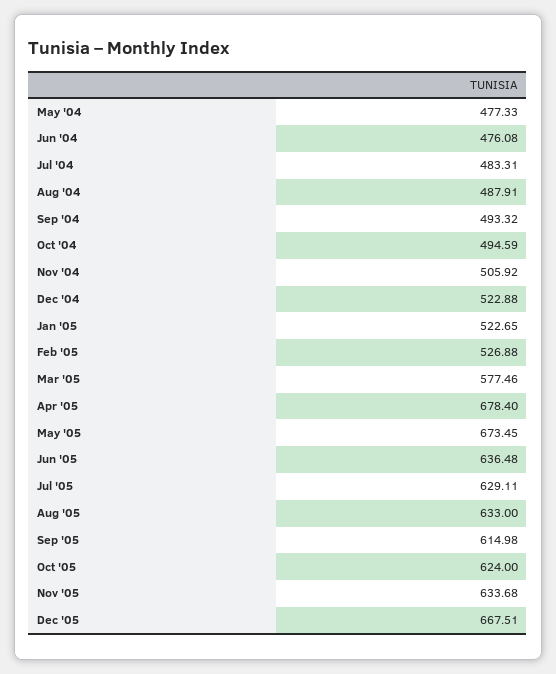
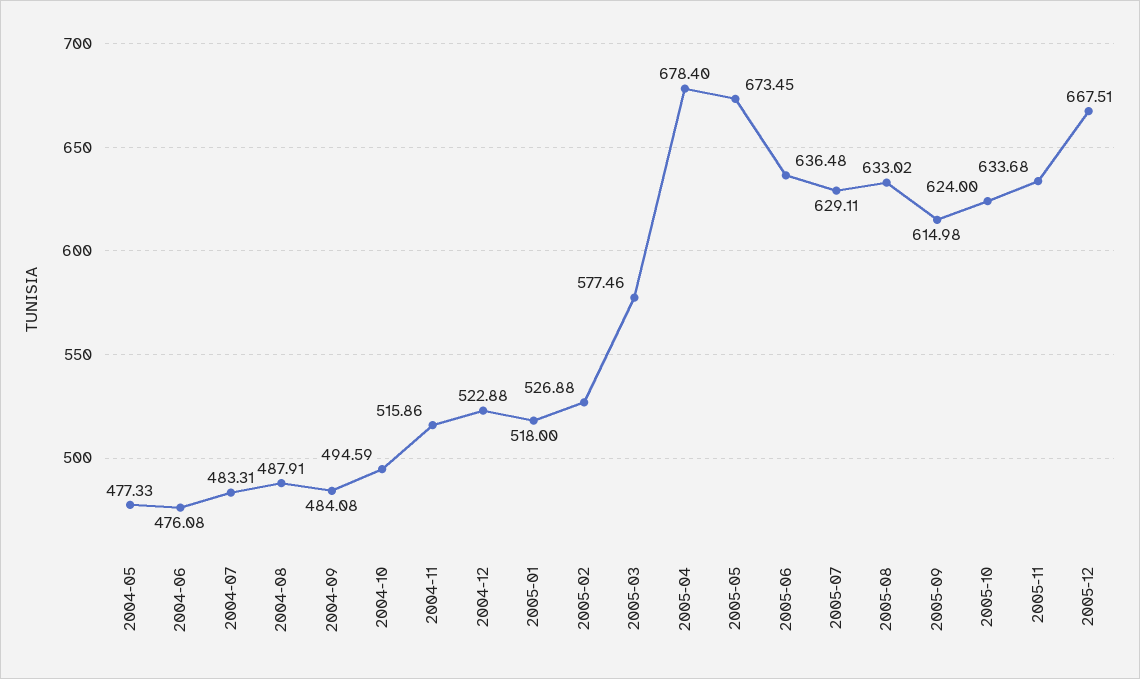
Sep '04: 493.32 -> 484.08
Nov '04: 505.92 -> 515.86
Jan '05: 522.65 -> 518
Aug '05: 633 -> 633.02

